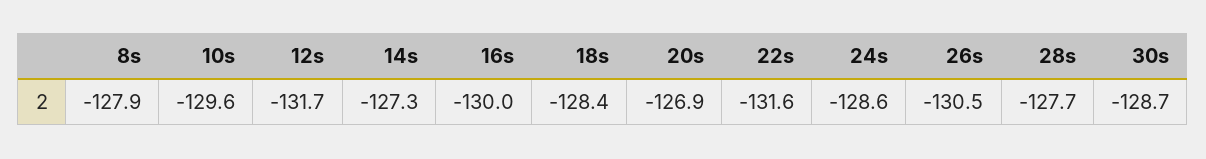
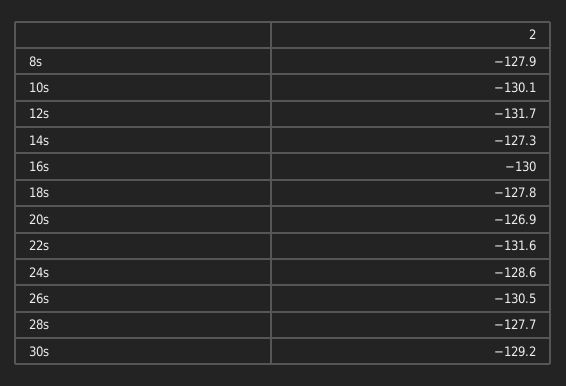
10s: -129.6 -> -130.1
18s: -128.4 -> -127.8
30s: -128.7 -> -129.2

